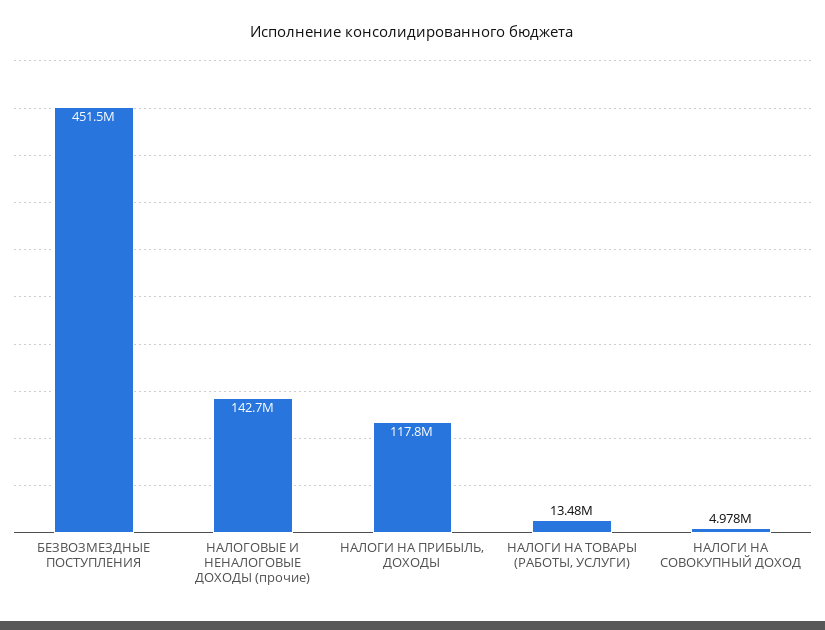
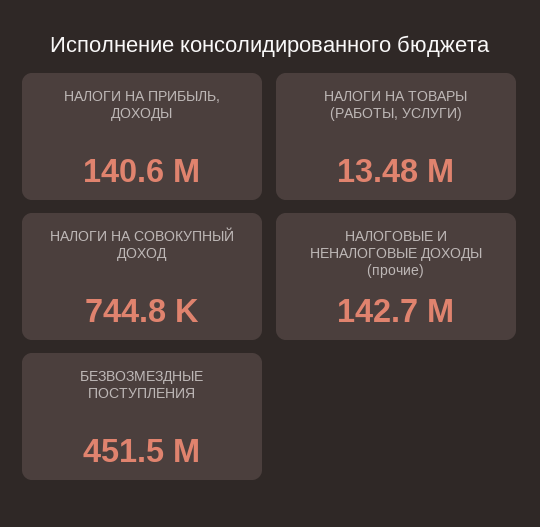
НАЛОГИ НА ПРИБЫЛЬ, ДОХОДЫ: 117800000 -> 140600000
НАЛОГИ НА СОВОКУПНЫЙ ДОХОД: 4978000 -> 744800

